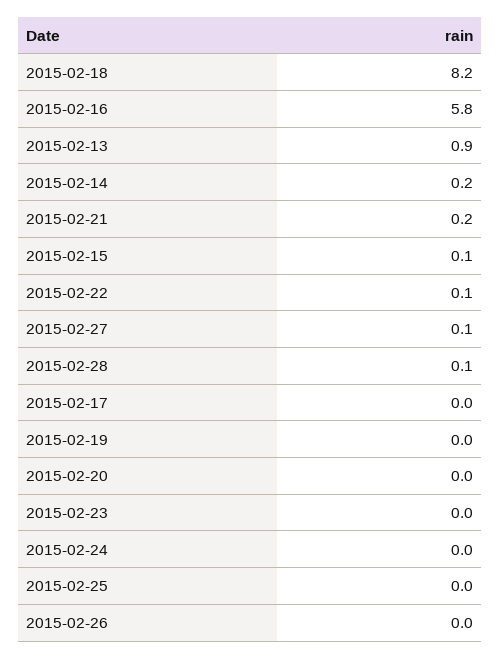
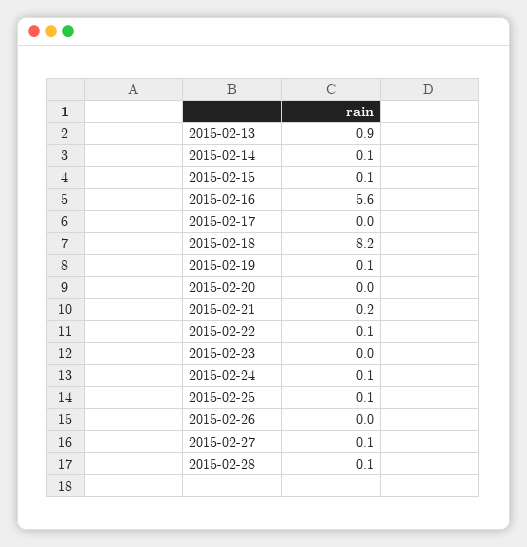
2015-02-16: 5.8 -> 5.6
2015-02-14: 0.2 -> 0.1
2015-02-19: 0 -> 0.1
2015-02-24: 0 -> 0.1
2015-02-25: 0 -> 0.1

